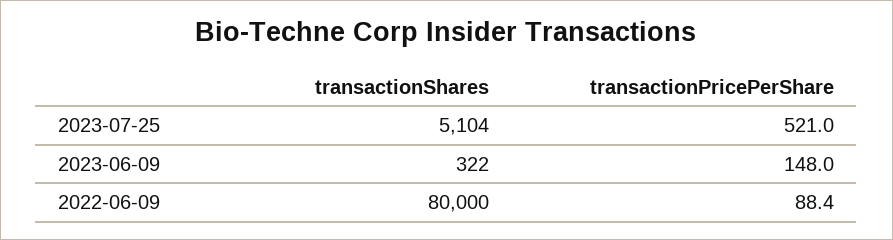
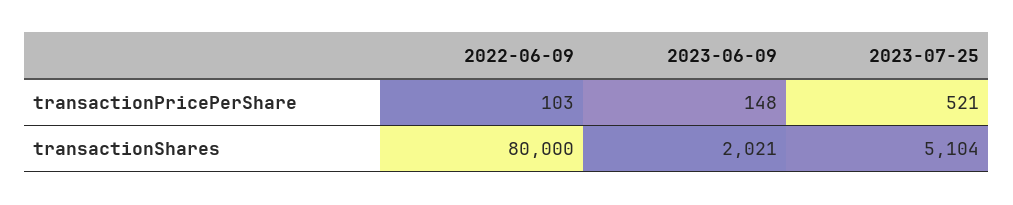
transactionShares, 2023-06-09: 322 -> 2021
transactionPricePerShare, 2022-06-09: 88.4 -> 103

